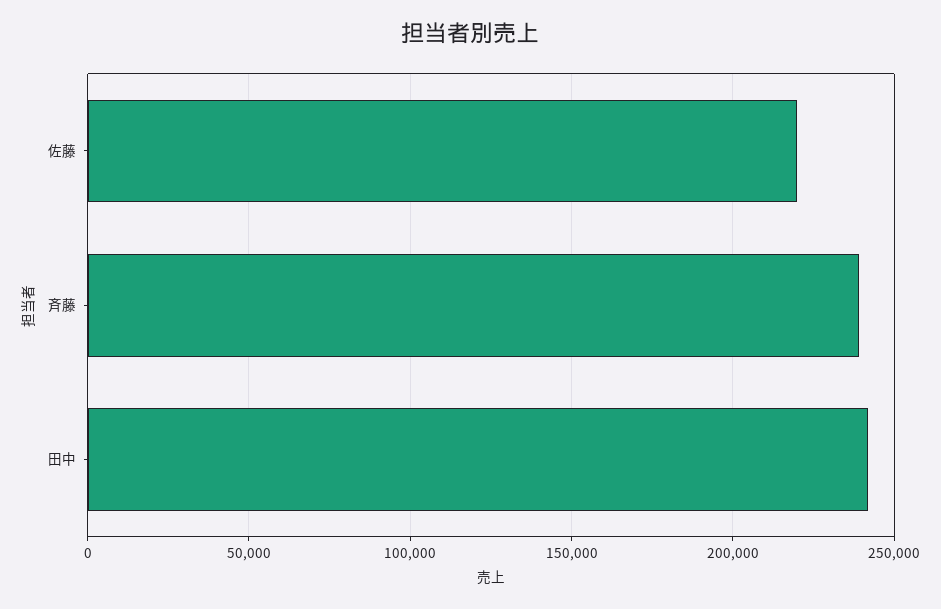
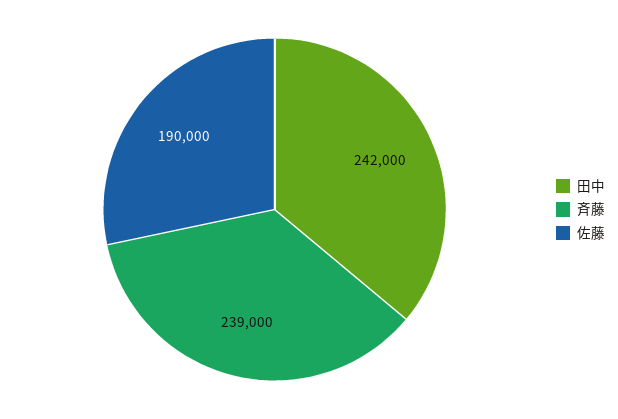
佐藤: 220000 -> 190000

